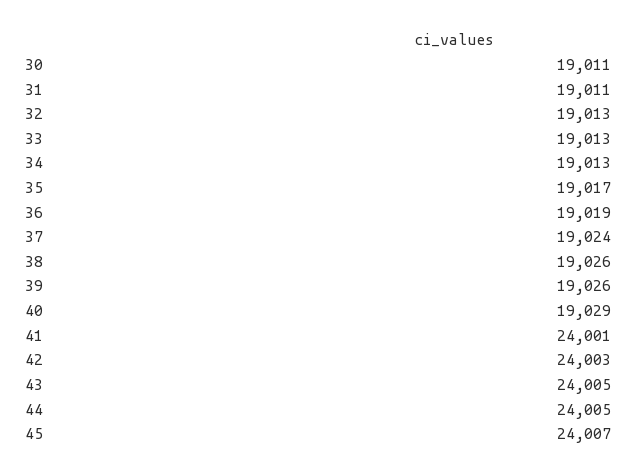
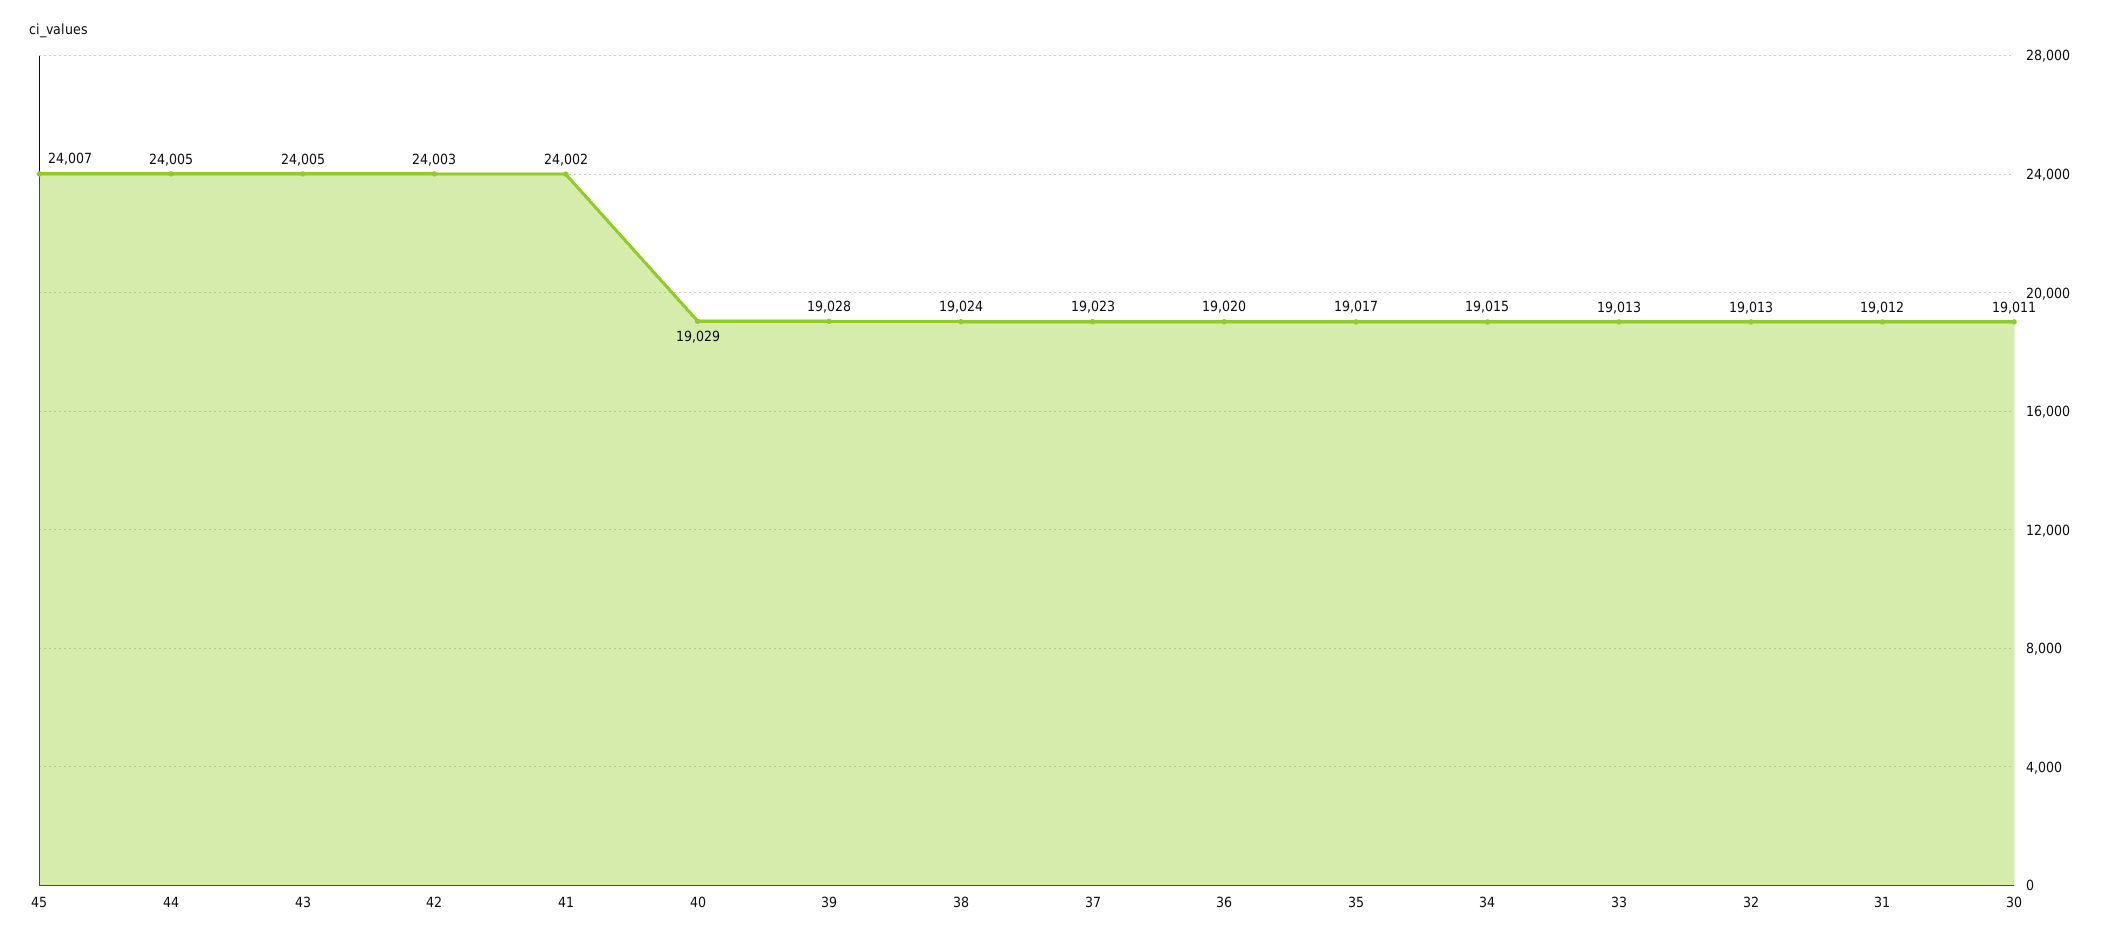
31: 19011 -> 19012
34: 19013 -> 19015
36: 19019 -> 19020
37: 19024 -> 19023
38: 19026 -> 19024
39: 19026 -> 19028
41: 24001 -> 24002

